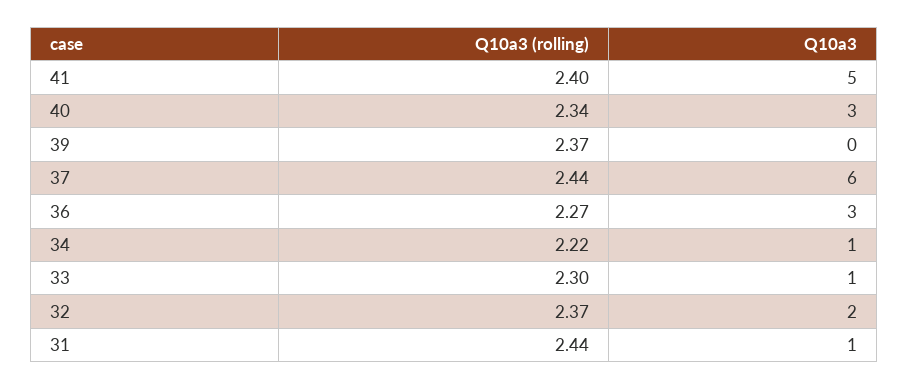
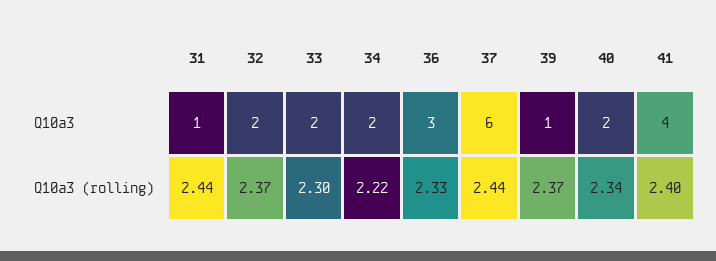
Q10a3, 41: 5 -> 4
Q10a3, 40: 3 -> 2
Q10a3, 39: 0 -> 1
Q10a3 (rolling), 36: 2.27 -> 2.33
Q10a3, 34: 1 -> 2
Q10a3, 33: 1 -> 2

